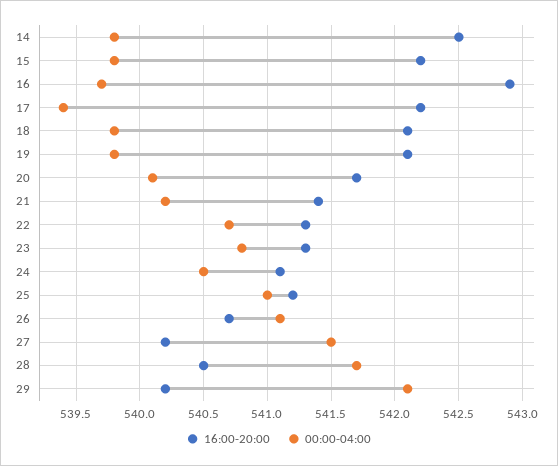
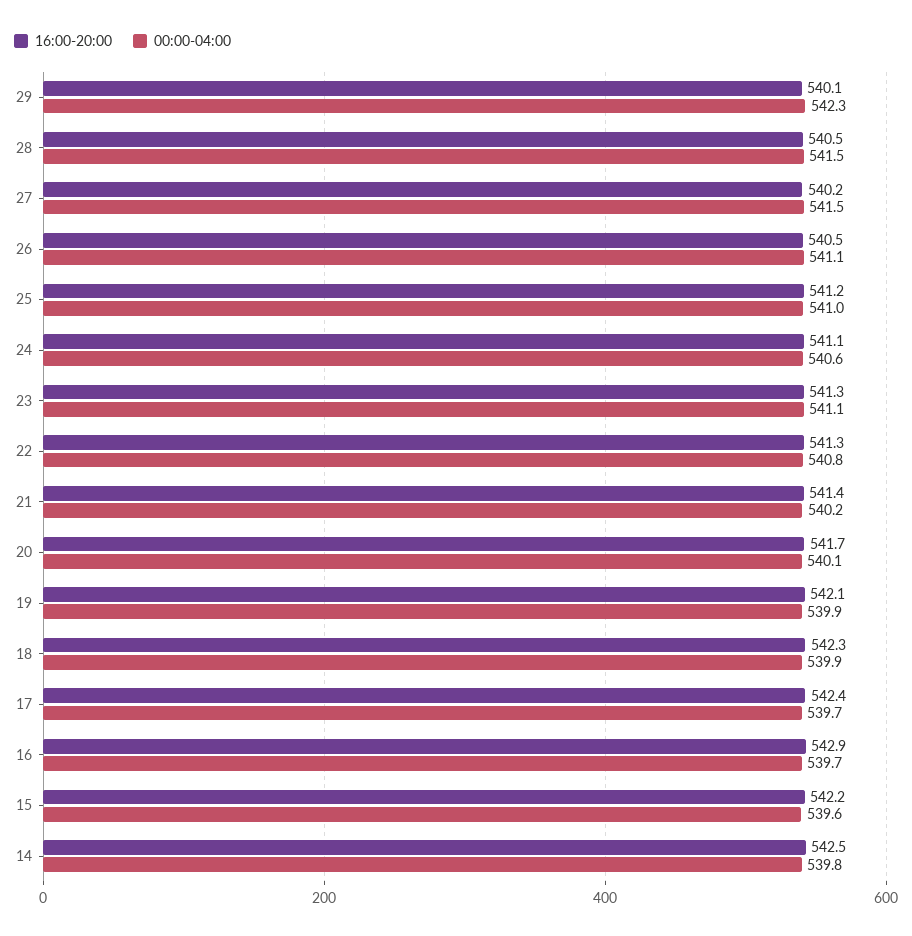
00:00-04:00, 15: 539.8 -> 539.6
16:00-20:00, 17: 542.2 -> 542.4
00:00-04:00, 17: 539.4 -> 539.7
16:00-20:00, 18: 542.1 -> 542.3
00:00-04:00, 18: 539.8 -> 539.9
00:00-04:00, 19: 539.8 -> 539.9
00:00-04:00, 22: 540.7 -> 540.8
00:00-04:00, 23: 540.8 -> 541.1
00:00-04:00, 24: 540.5 -> 540.6
16:00-20:00, 26: 540.7 -> 540.5
00:00-04:00, 28: 541.7 -> 541.5
16:00-20:00, 29: 540.2 -> 540.1
00:00-04:00, 29: 542.1 -> 542.3

